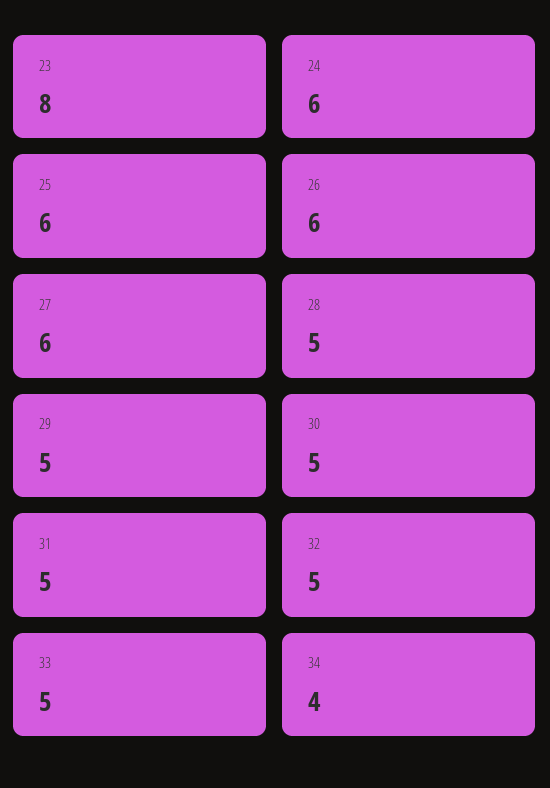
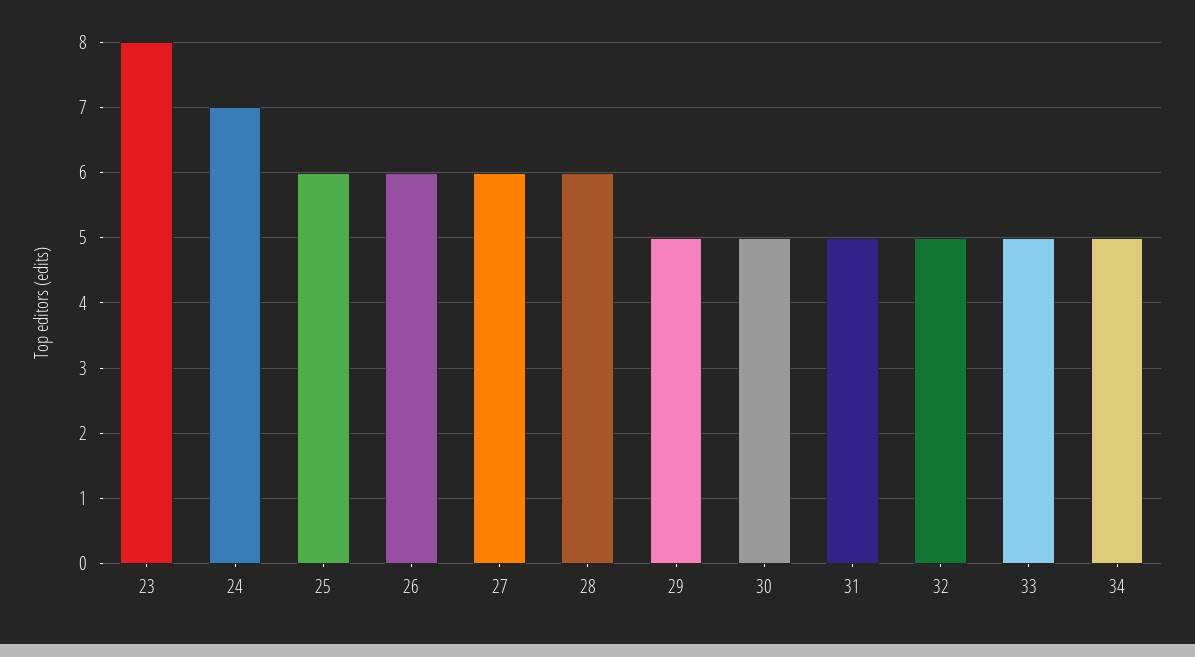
24: 6 -> 7
28: 5 -> 6
34: 4 -> 5

